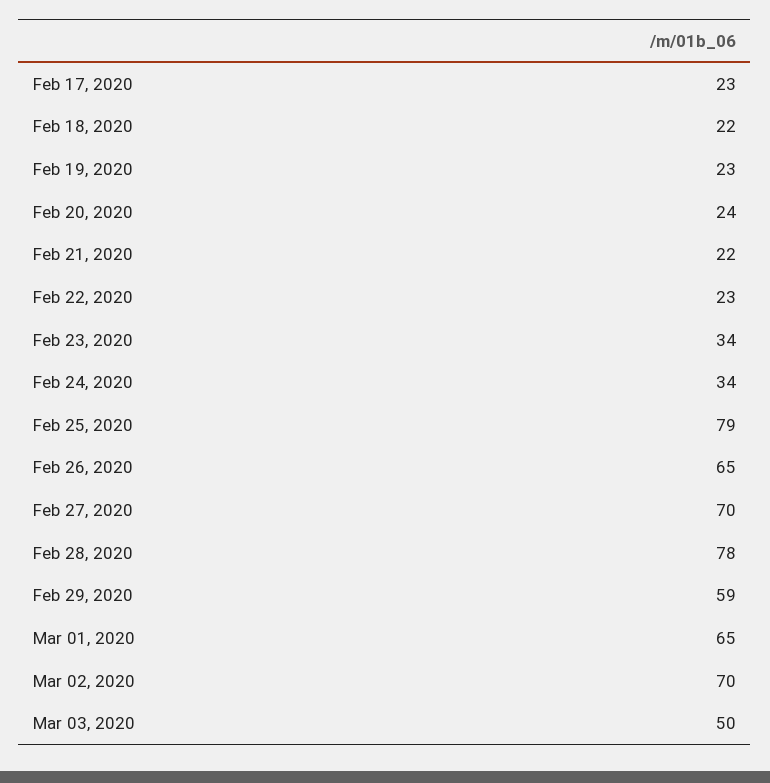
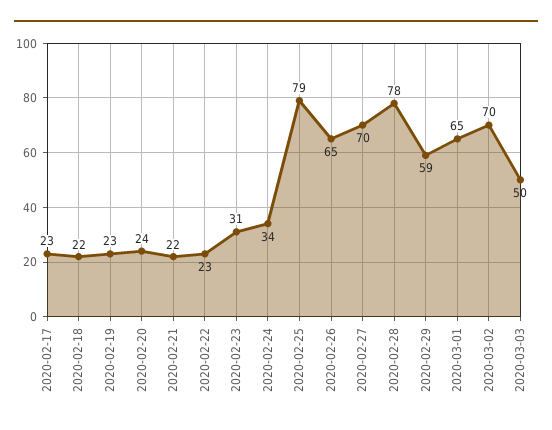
Feb 23, 2020: 34 -> 31

